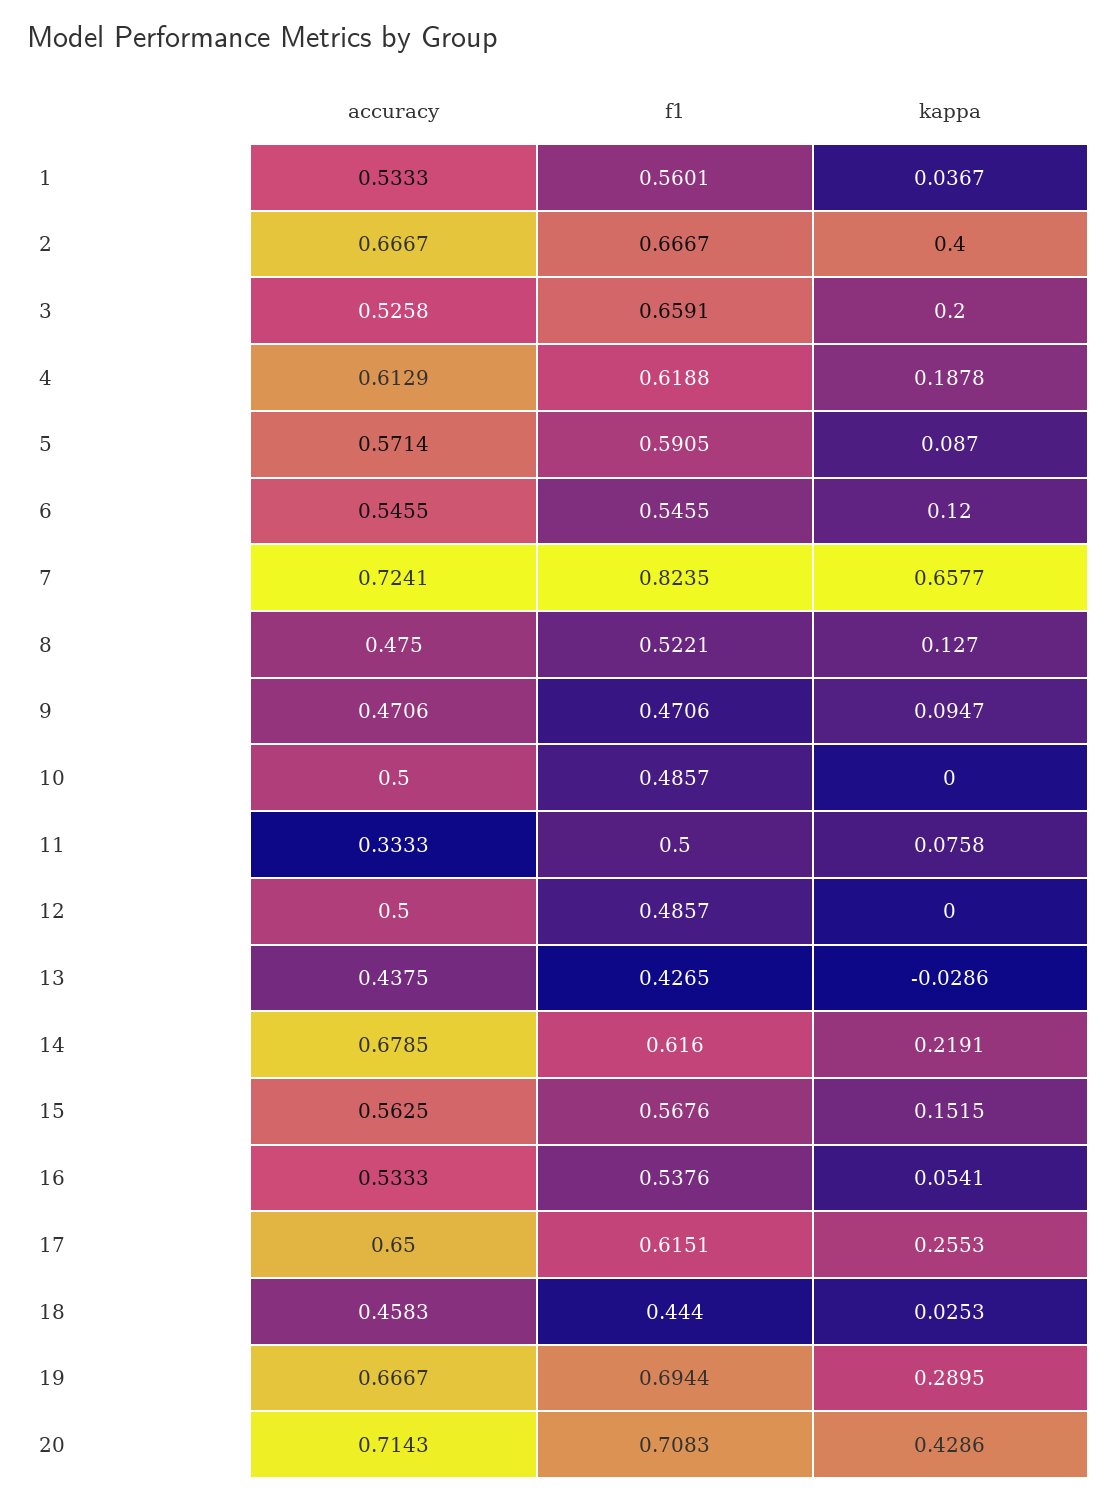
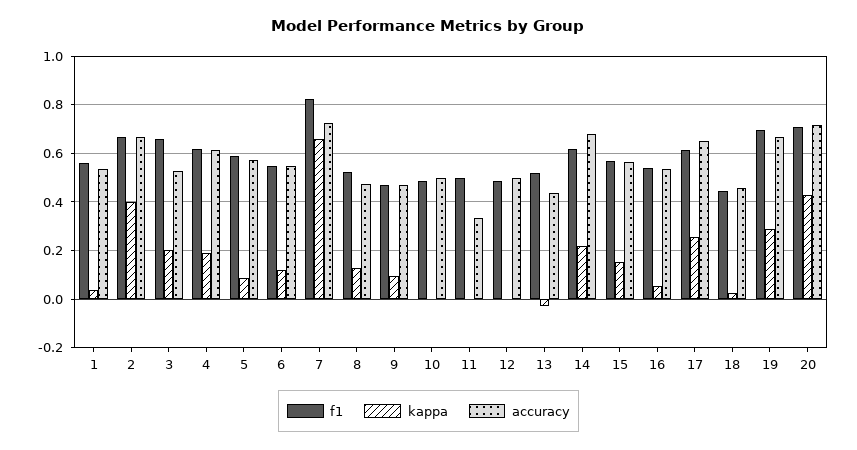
kappa, 11: 0.0758 -> 0
f1, 13: 0.4265 -> 0.525

